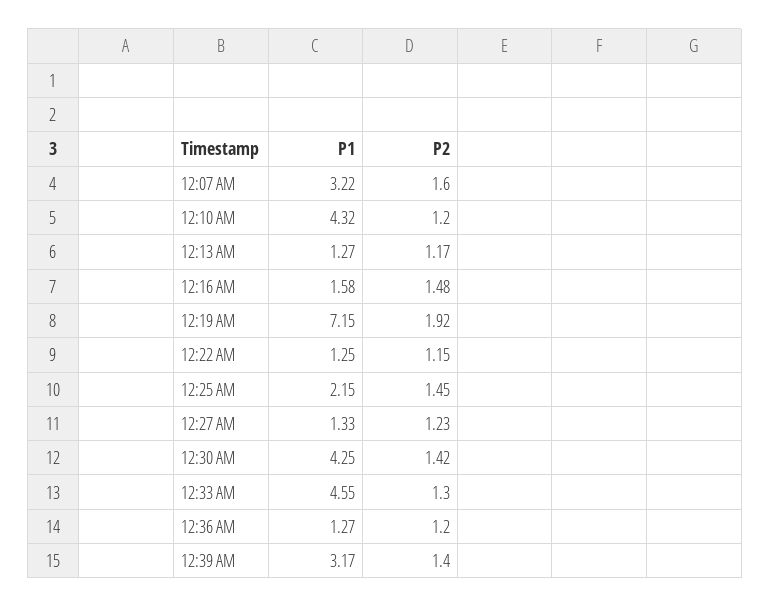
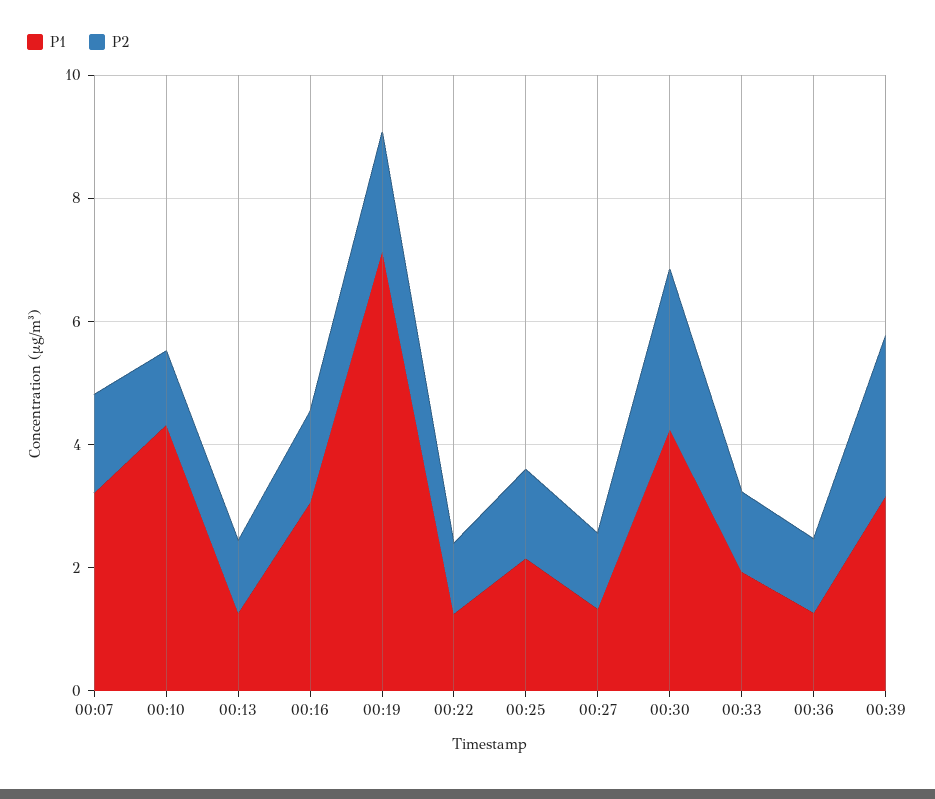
P1, 12:16 AM: 1.58 -> 3
P2, 12:30 AM: 1.42 -> 2.5
P1, 12:33 AM: 4.55 -> 2
P2, 12:39 AM: 1.4 -> 2.5

